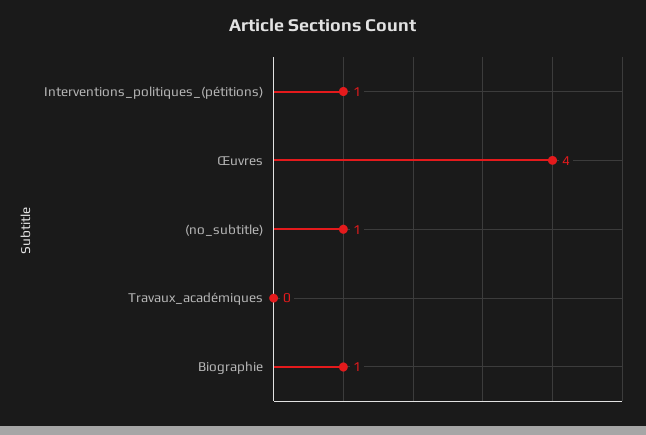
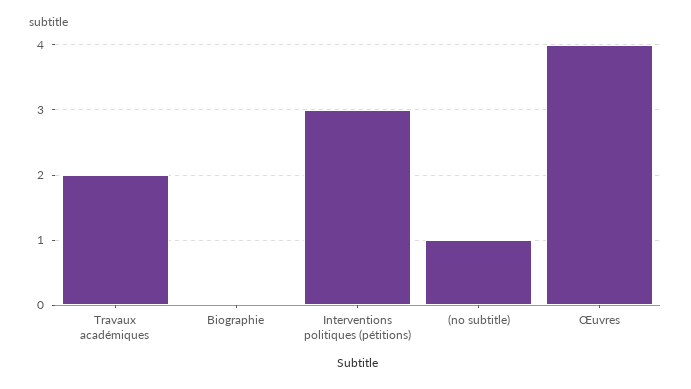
Interventions_politiques_(pétitions): 1 -> 3
Travaux_académiques: 0 -> 2
Biographie: 1 -> 0

